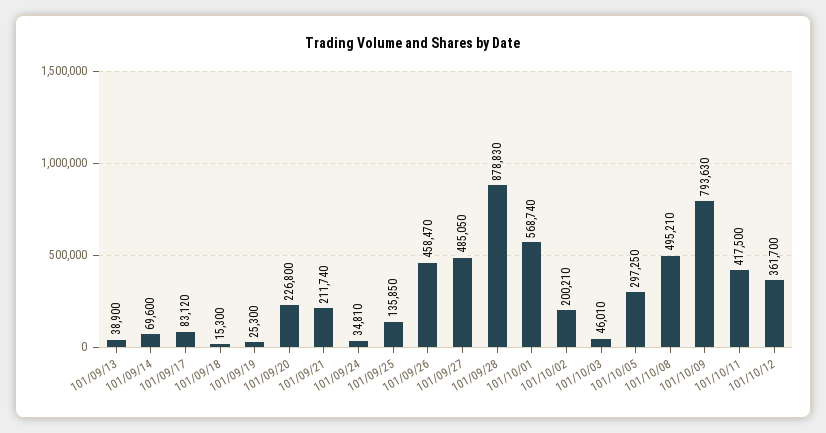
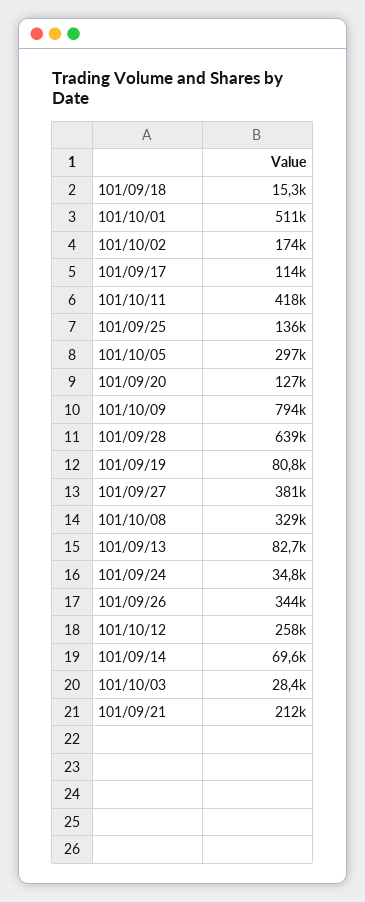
101/09/13: 38900 -> 82700
101/09/17: 83120 -> 114000
101/09/19: 25300 -> 80800
101/09/20: 226800 -> 127000
101/09/26: 458470 -> 344000
101/09/27: 485050 -> 381000
101/09/28: 878830 -> 639000
101/10/01: 568740 -> 511000
101/10/02: 200210 -> 174000
101/10/03: 46010 -> 28400
101/10/08: 495210 -> 329000
101/10/12: 361700 -> 258000

